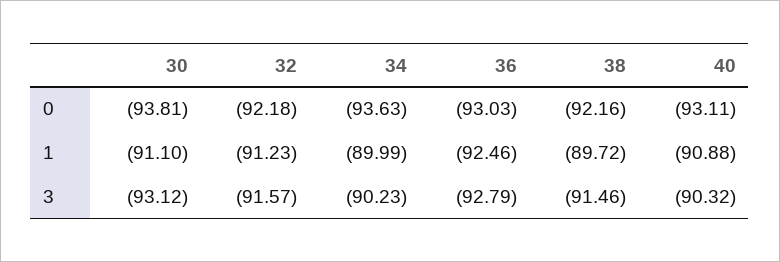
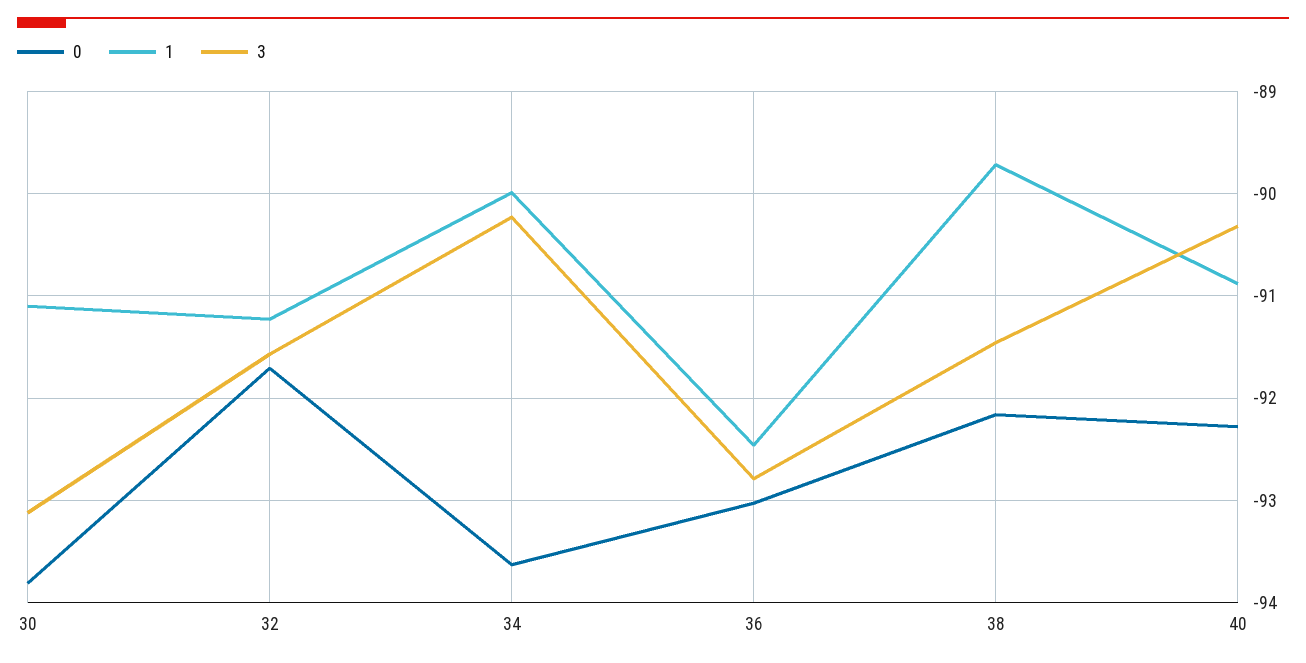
0, 32: -92.18 -> -91.7
0, 40: -93.11 -> -92.3

